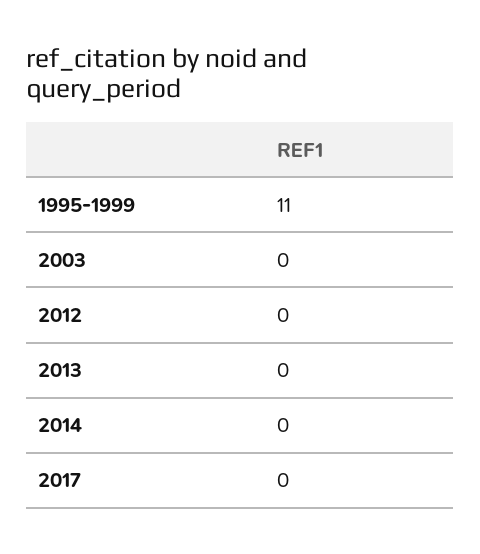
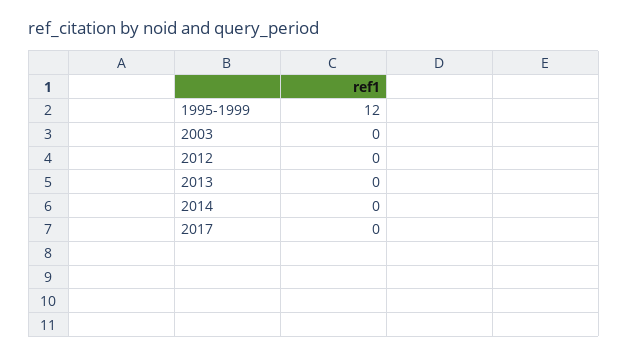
1995-1999: 11 -> 12

